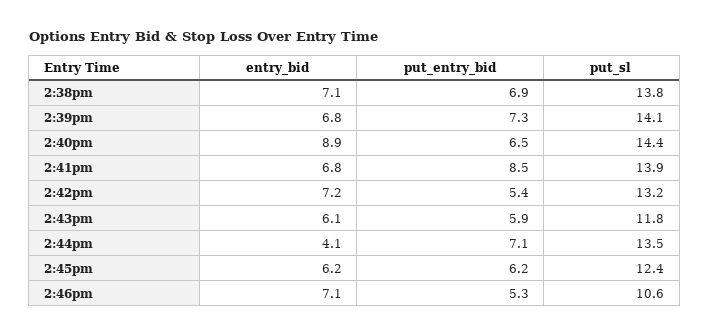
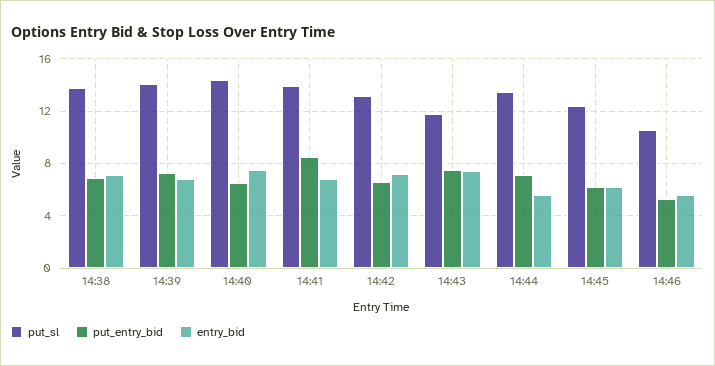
entry_bid, 2:40pm: 8.9 -> 7.5
put_entry_bid, 2:42pm: 5.4 -> 6.5
entry_bid, 2:43pm: 6.1 -> 7.5
put_entry_bid, 2:43pm: 5.9 -> 7.5
entry_bid, 2:44pm: 4.1 -> 5.5
entry_bid, 2:46pm: 7.1 -> 5.5

